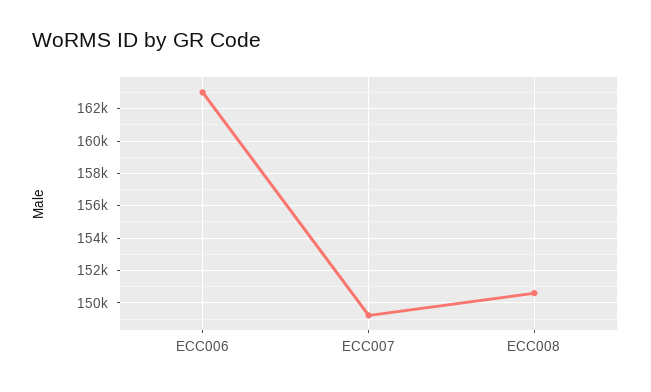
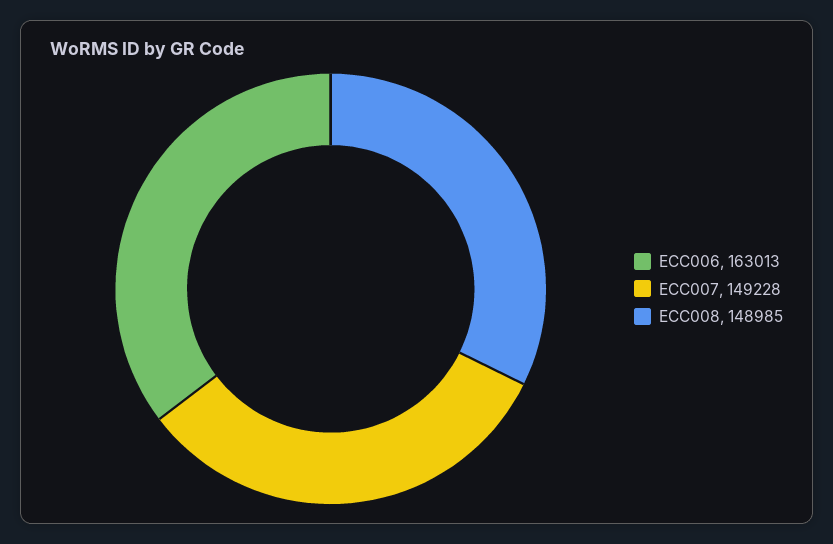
ECC008: 150500 -> 148985

